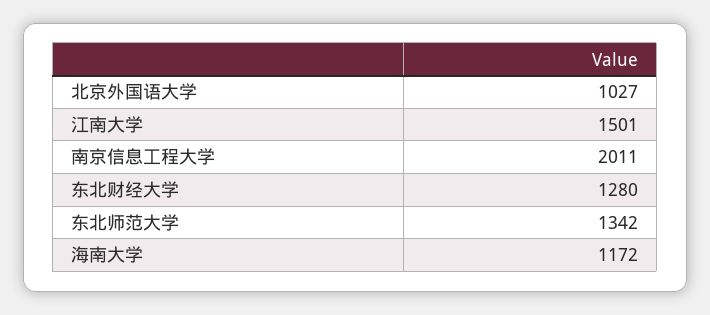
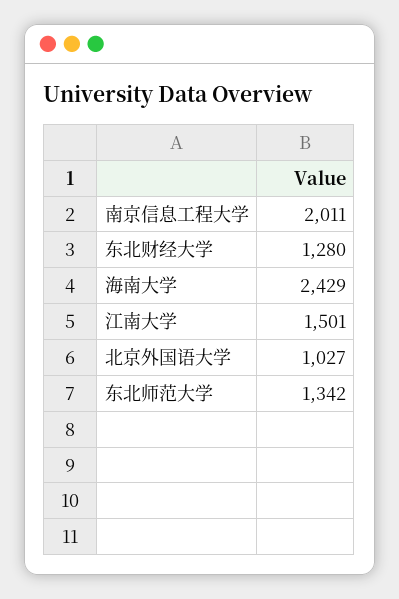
海南大学: 1172 -> 2429

